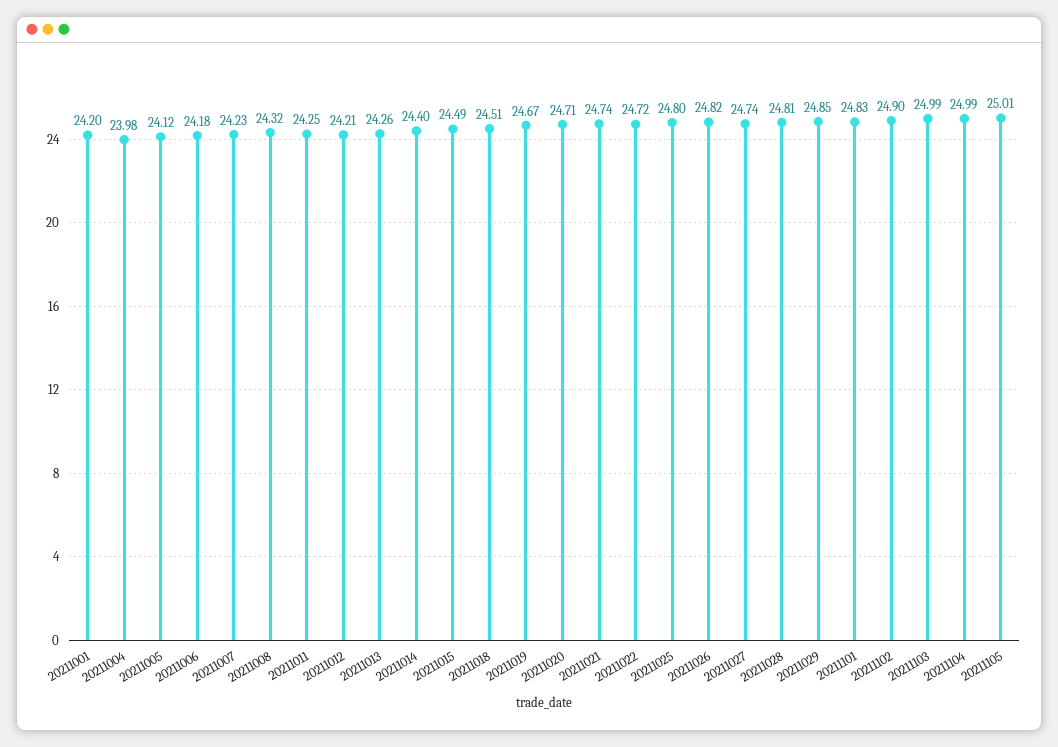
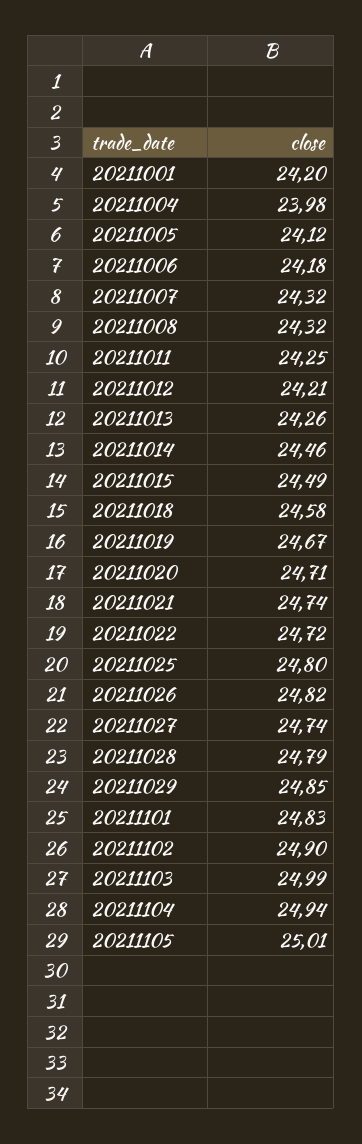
20211007: 24.23 -> 24.32
20211014: 24.4 -> 24.46
20211018: 24.51 -> 24.58
20211028: 24.81 -> 24.79
20211104: 24.99 -> 24.94

